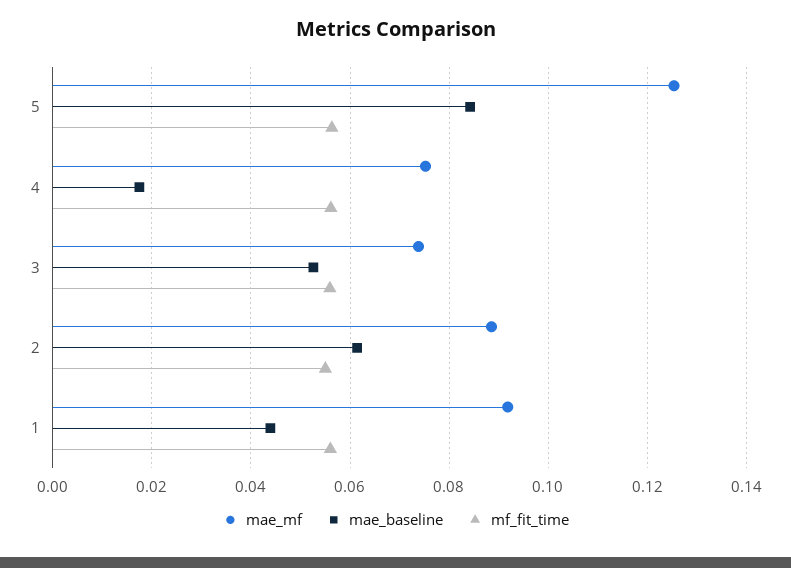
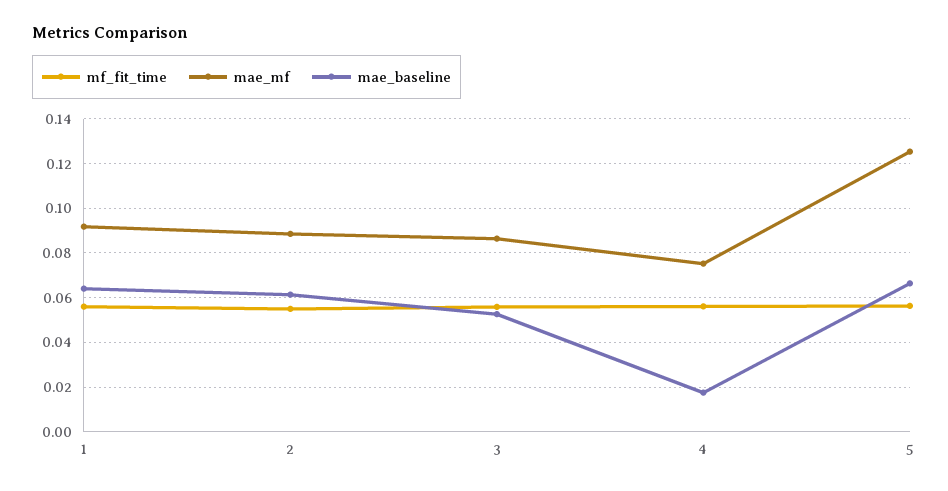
mae_baseline, 5: 0.084 -> 0.065
mae_mf, 3: 0.074 -> 0.085
mae_baseline, 1: 0.044 -> 0.065

